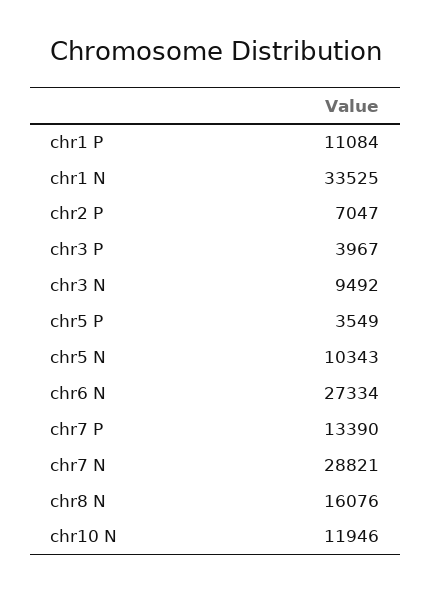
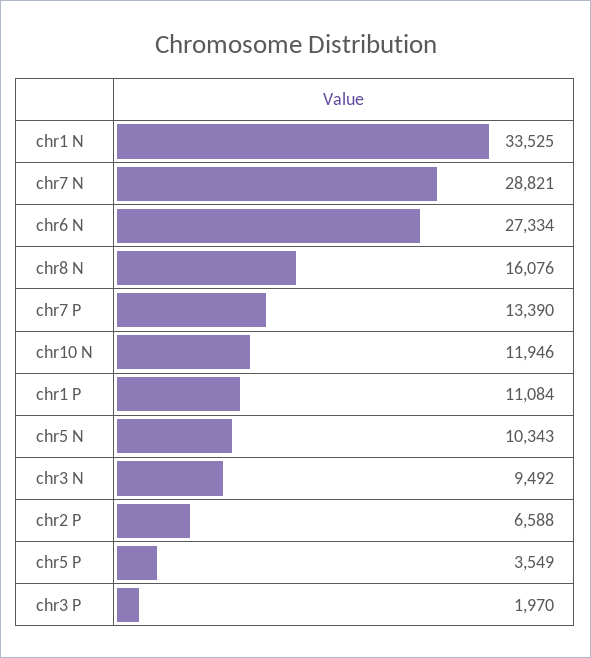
chr2 P: 7047 -> 6588
chr3 P: 3967 -> 1970

